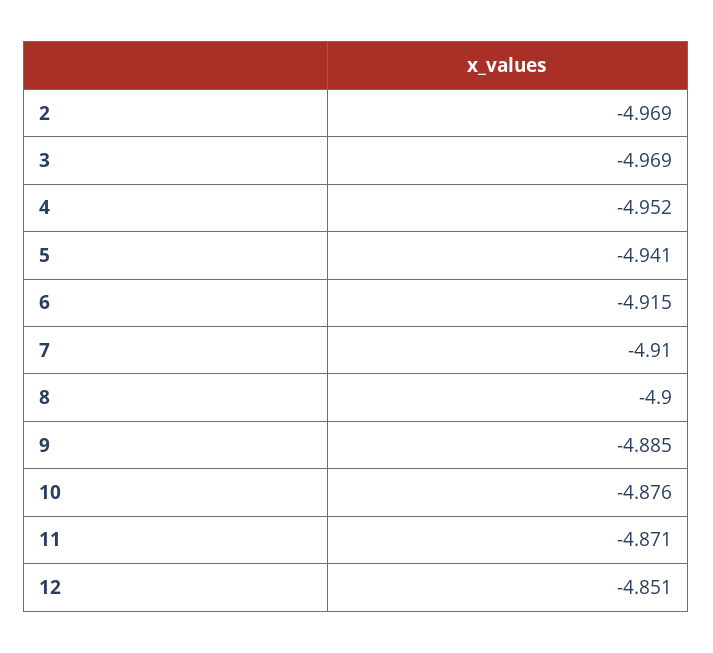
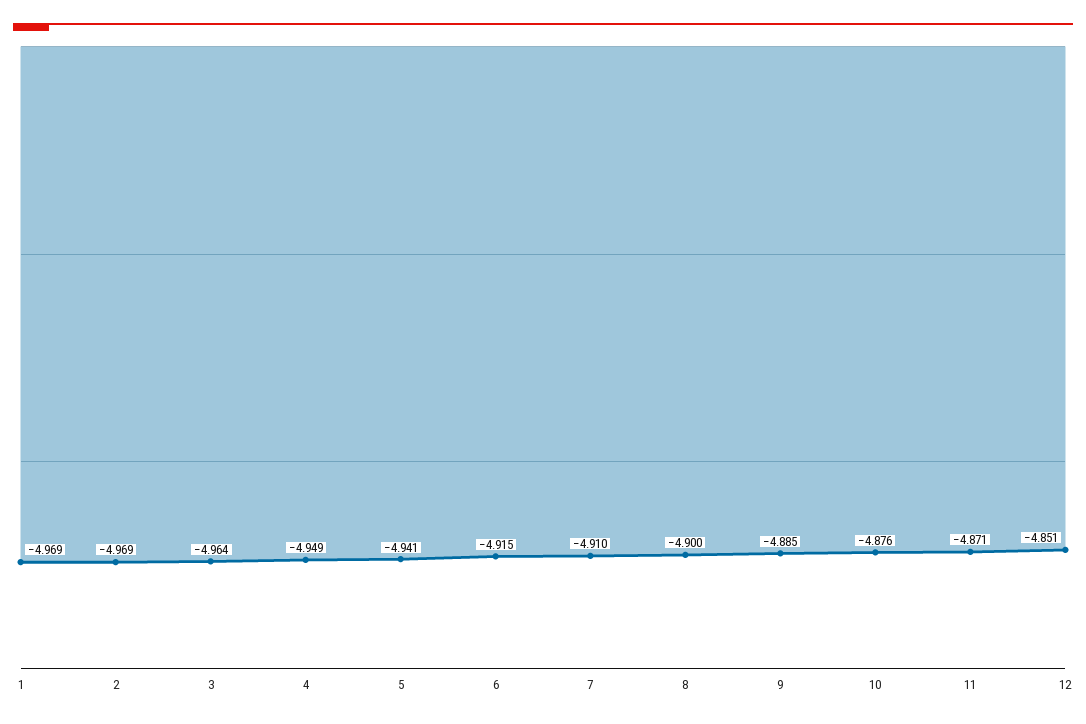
3: -4.969 -> -4.964
4: -4.952 -> -4.949
1: none -> -4.969

